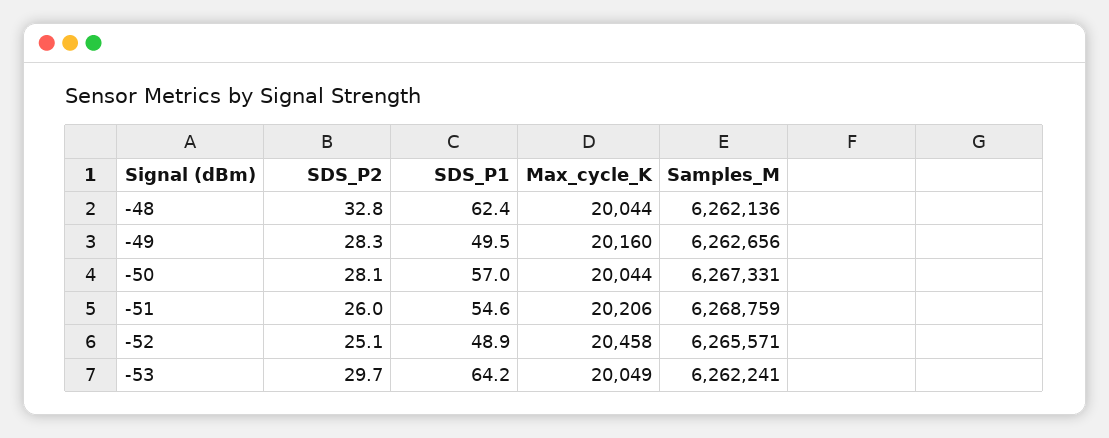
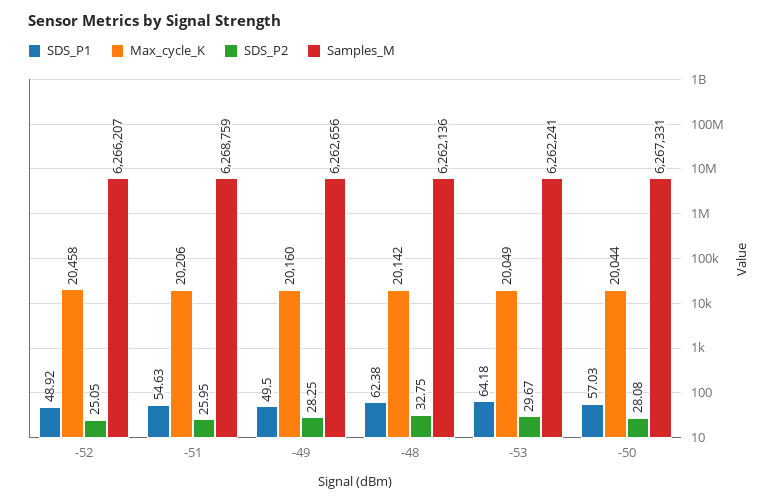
Max_cycle_K, -48: 20044 -> 20142
Samples_M, -52: 6265571 -> 6266207

